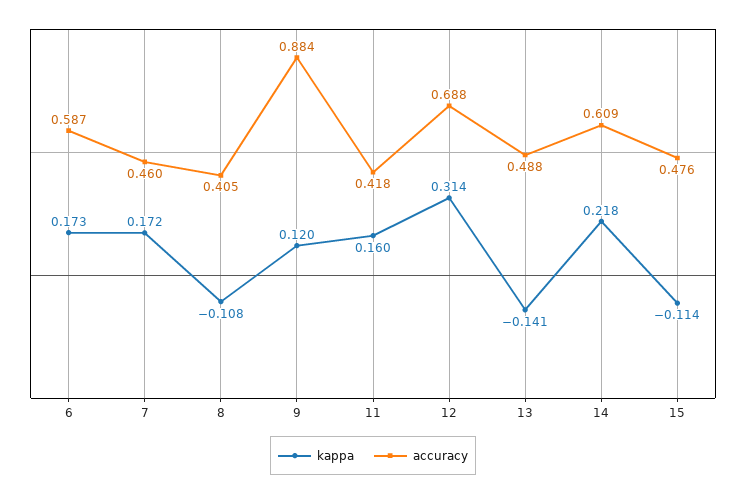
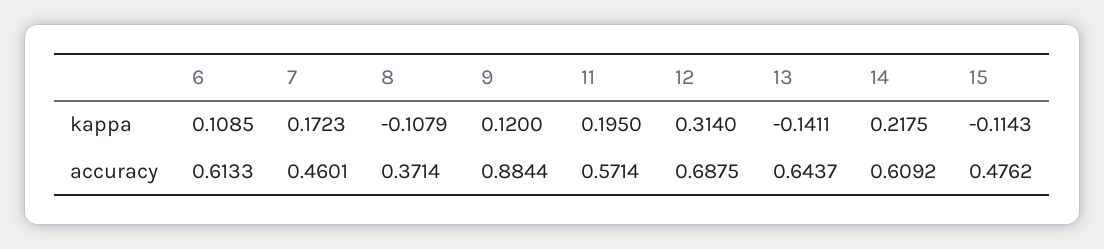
kappa, 6: 0.173 -> 0.1085
accuracy, 6: 0.587 -> 0.6133
accuracy, 8: 0.405 -> 0.3714
kappa, 11: 0.16 -> 0.195
accuracy, 11: 0.418 -> 0.5714
accuracy, 13: 0.488 -> 0.6437

